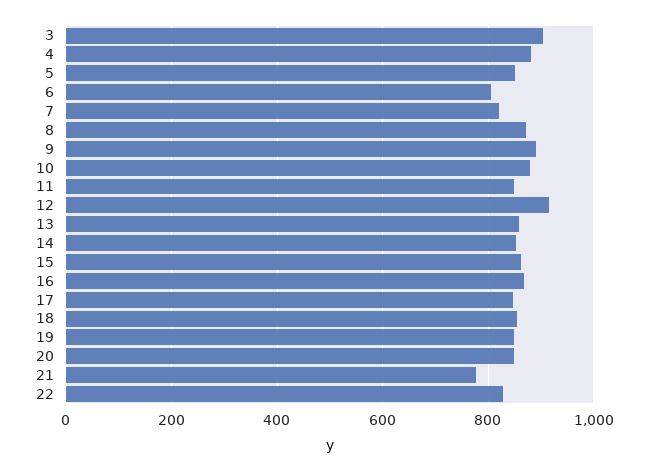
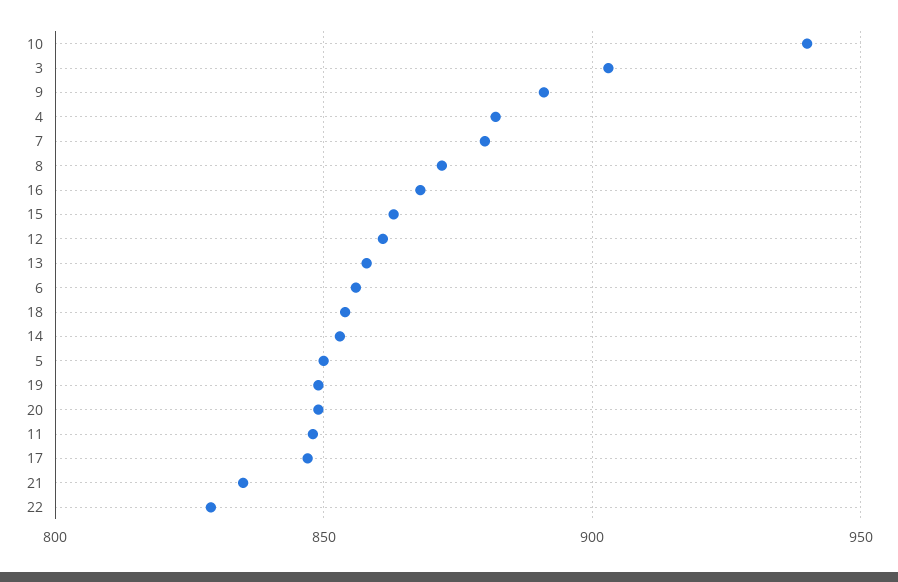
6: 800 -> 855
7: 820 -> 880
10: 880 -> 940
12: 920 -> 860
21: 780 -> 835

